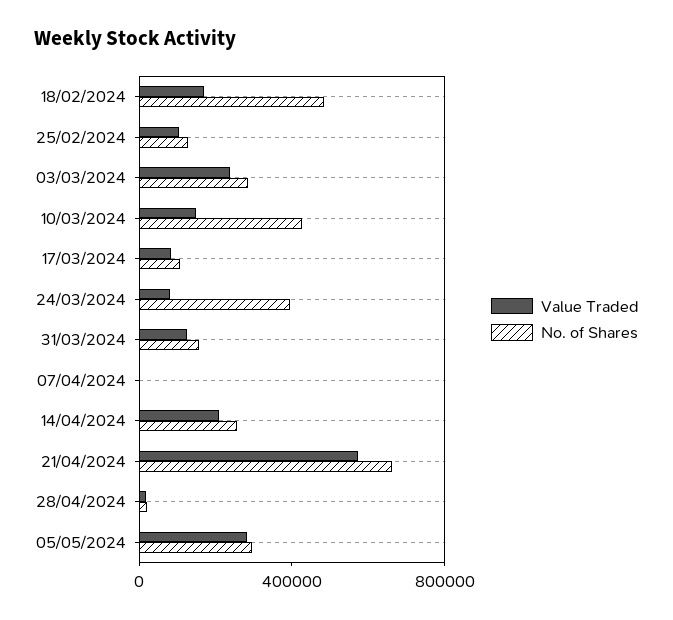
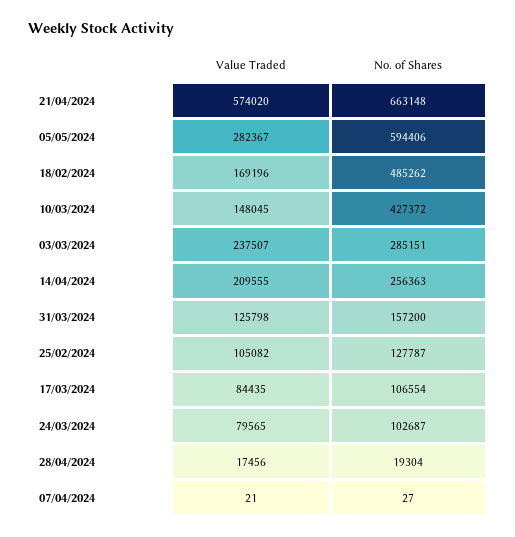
No. of Shares, 24/03/2024: 400000 -> 102687
No. of Shares, 05/05/2024: 300000 -> 594406

